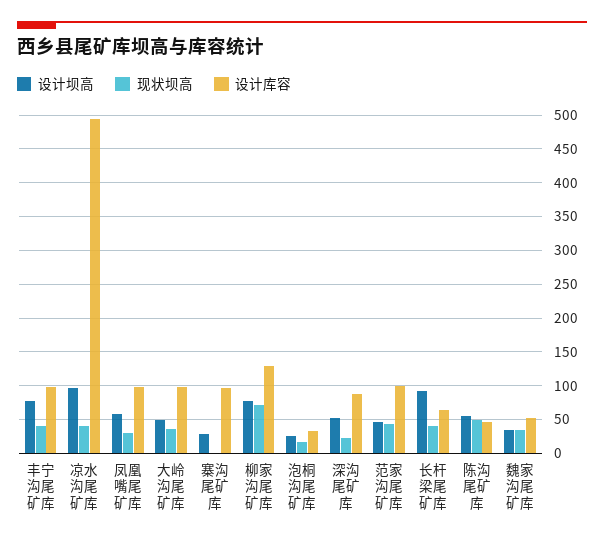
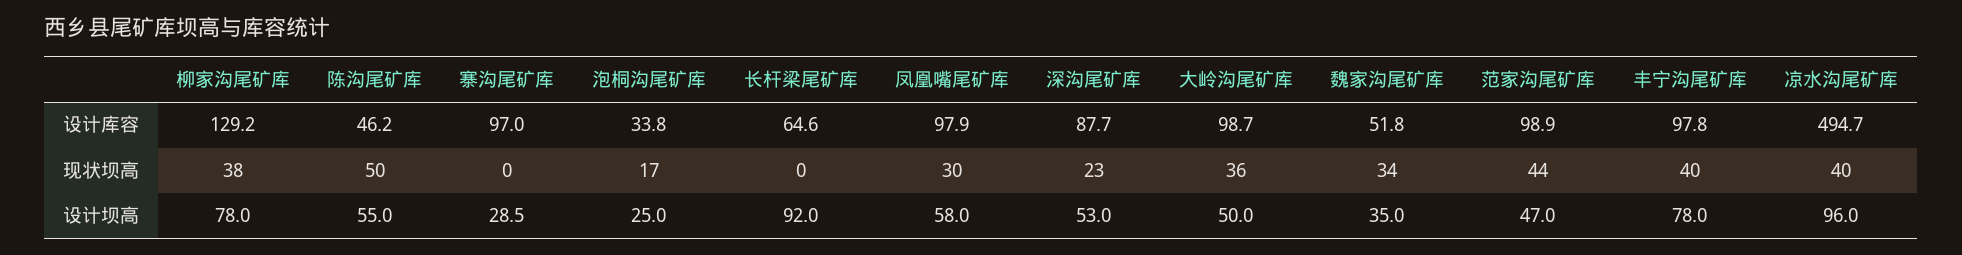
现状坝高, 柳家沟尾矿库: 70 -> 38
现状坝高, 长杆梁尾矿库: 40 -> 0

